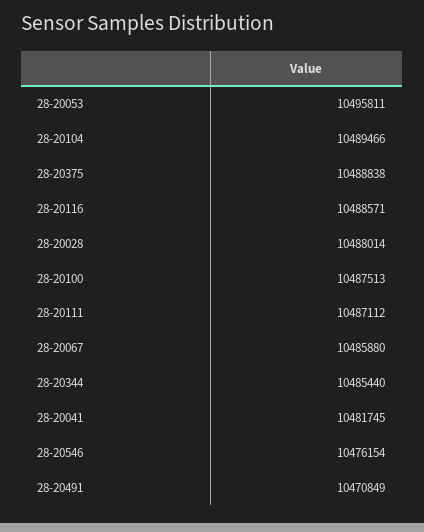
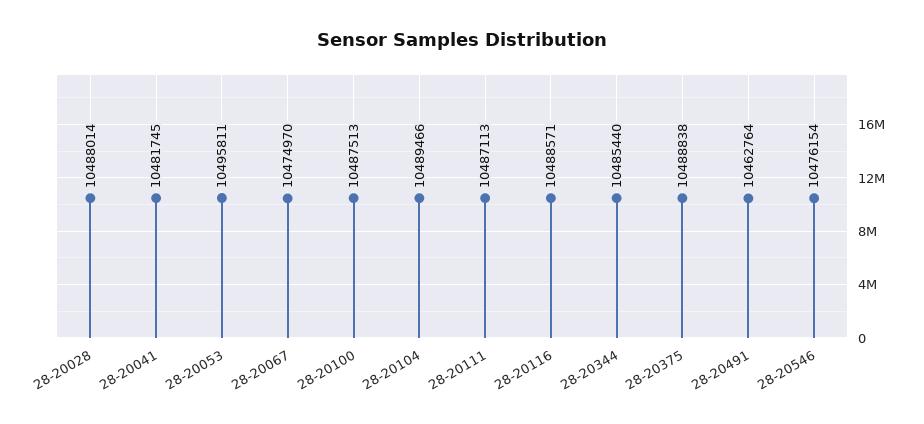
28-20111: 10487112 -> 10487113
28-20067: 10485880 -> 10474970
28-20491: 10470849 -> 10462764

